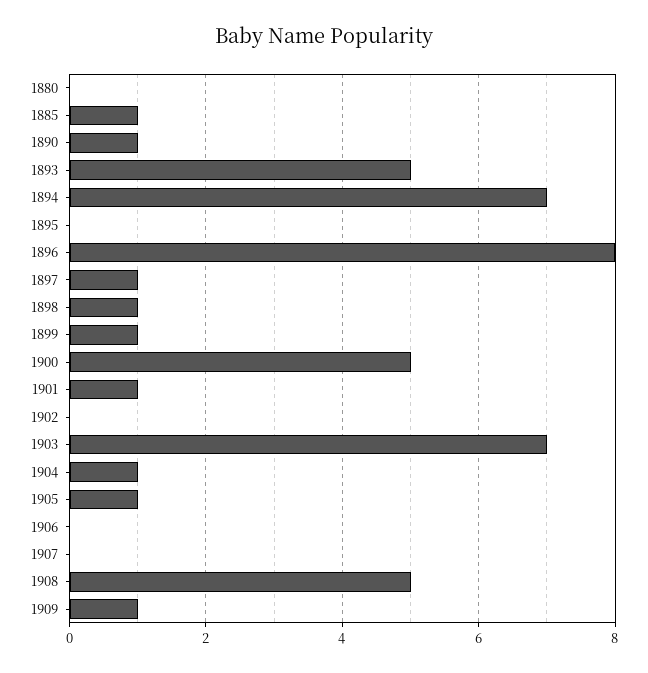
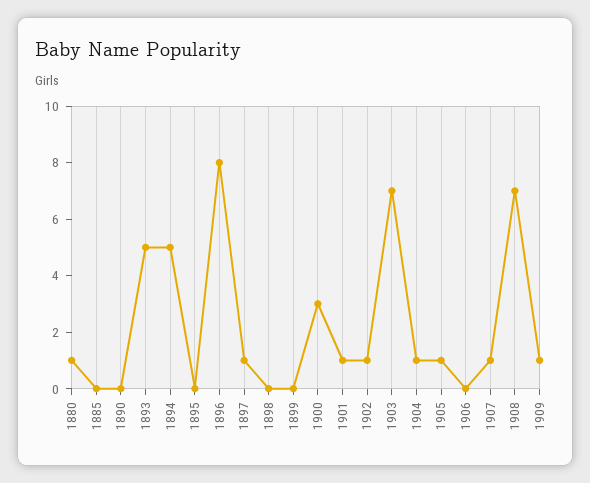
1880: 0 -> 1
1885: 1 -> 0
1890: 1 -> 0
1894: 7 -> 5
1898: 1 -> 0
1899: 1 -> 0
1900: 5 -> 3
1902: 0 -> 1
1907: 0 -> 1
1908: 5 -> 7

